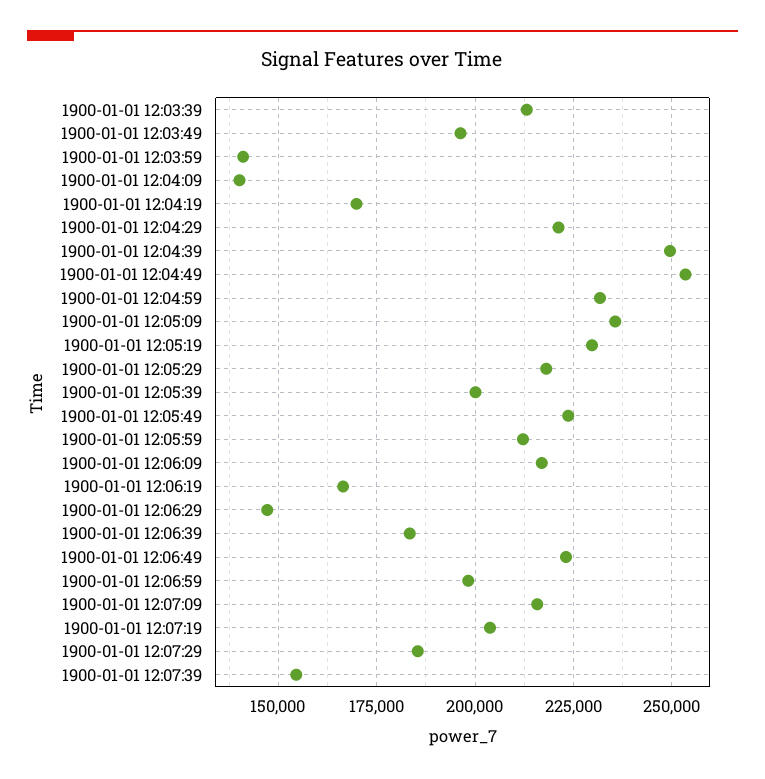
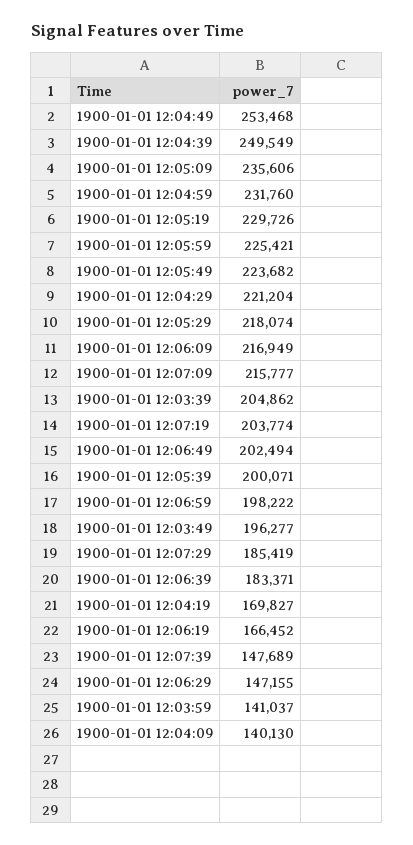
1900-01-01 12:03:39: 212500 -> 204862
1900-01-01 12:05:59: 212500 -> 225421
1900-01-01 12:06:49: 222500 -> 202494
1900-01-01 12:07:39: 155000 -> 147689

